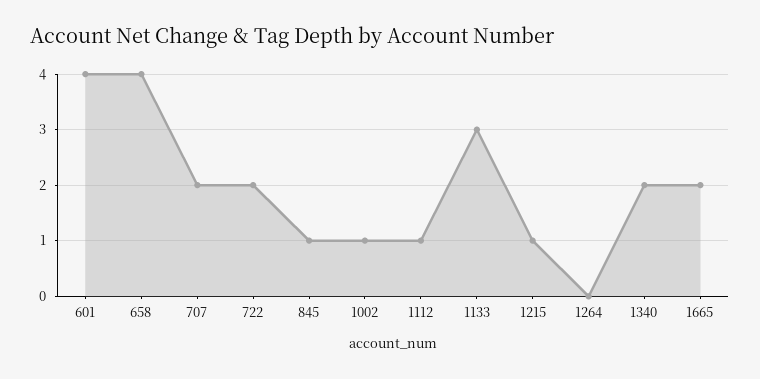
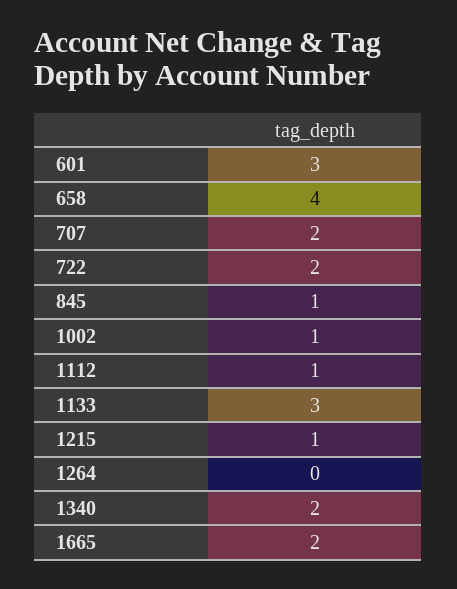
601: 4 -> 3

